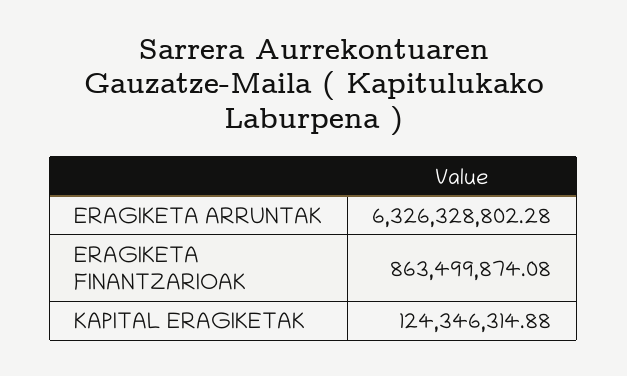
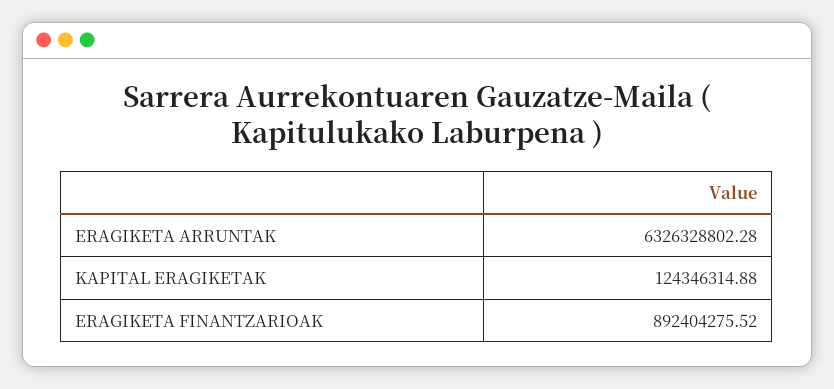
ERAGIKETA FINANTZARIOAK: 863499874.08 -> 892404275.52

